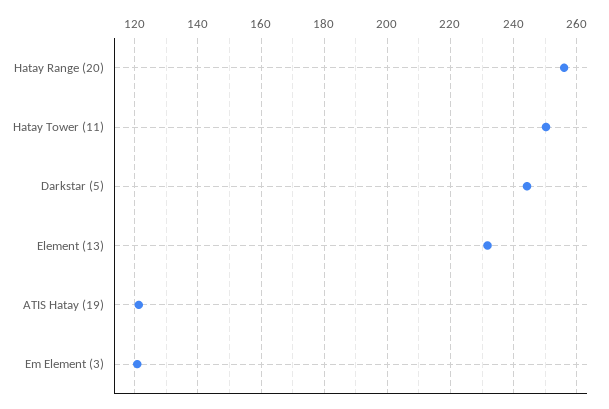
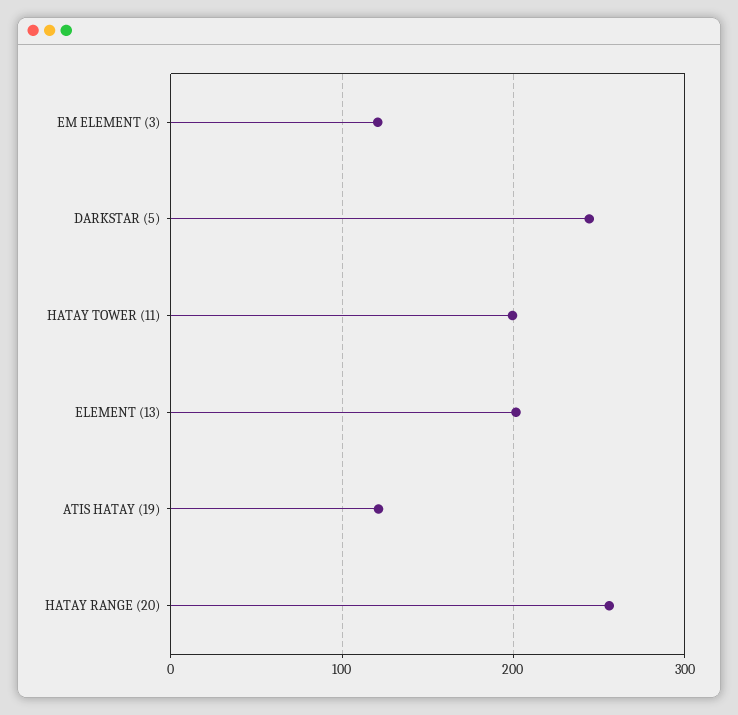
Hatay Tower (11): 250 -> 200
Element (13): 232 -> 200

